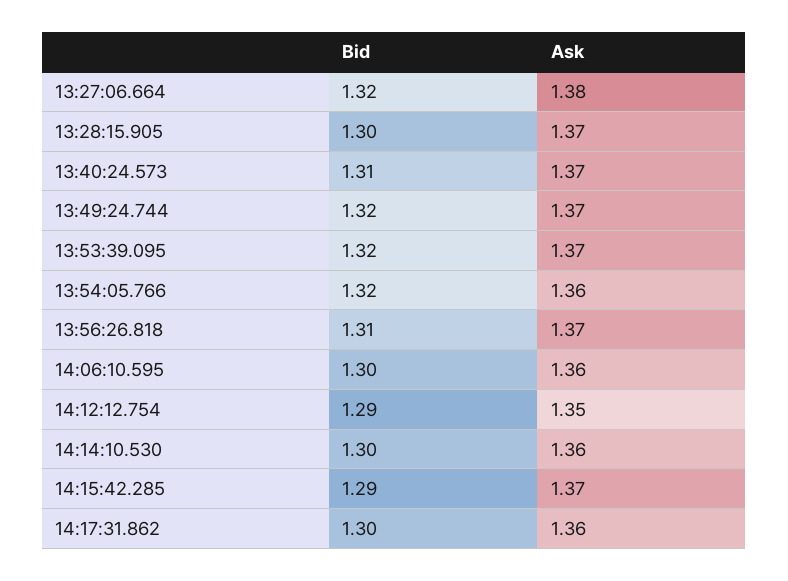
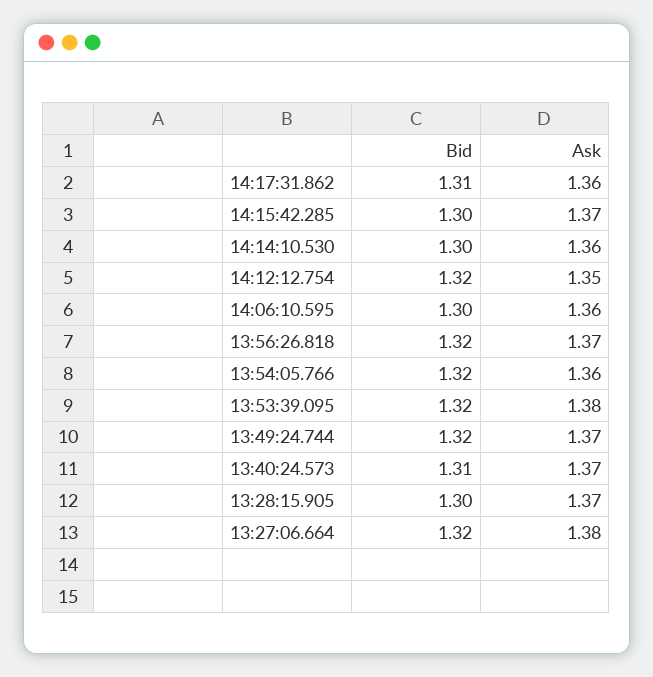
Ask, 13:53:39.095: 1.37 -> 1.38
Bid, 13:56:26.818: 1.31 -> 1.32
Bid, 14:12:12.754: 1.29 -> 1.32
Bid, 14:15:42.285: 1.29 -> 1.3
Bid, 14:17:31.862: 1.3 -> 1.31

